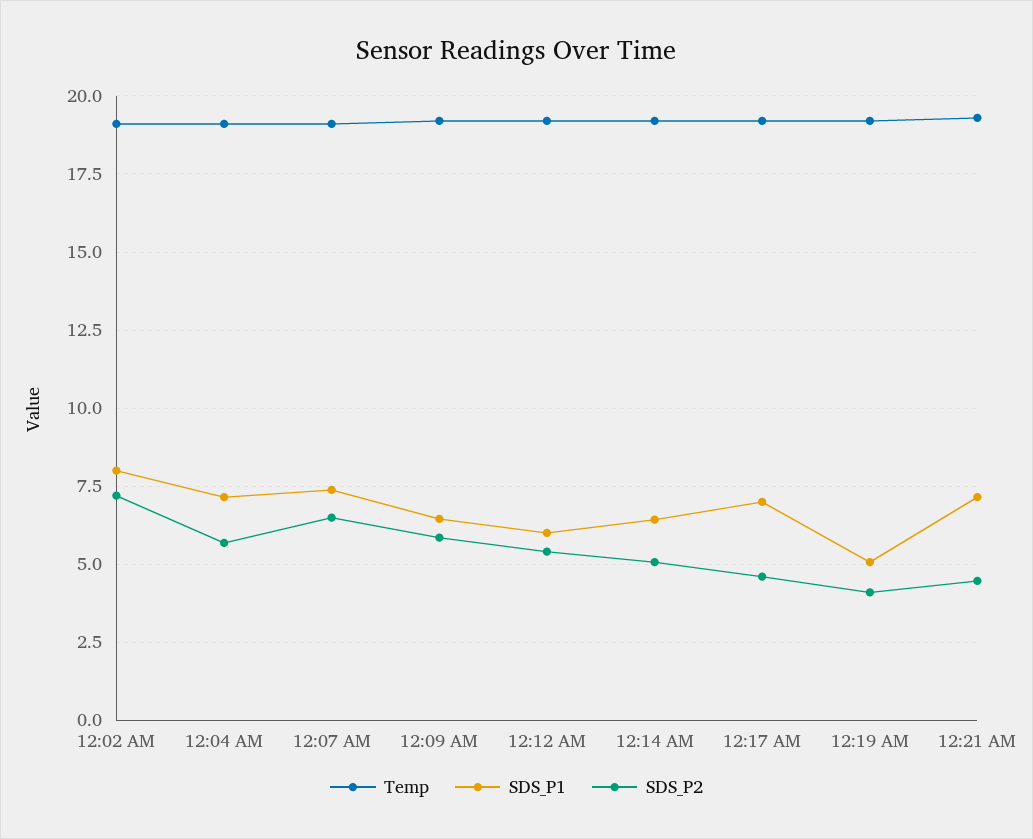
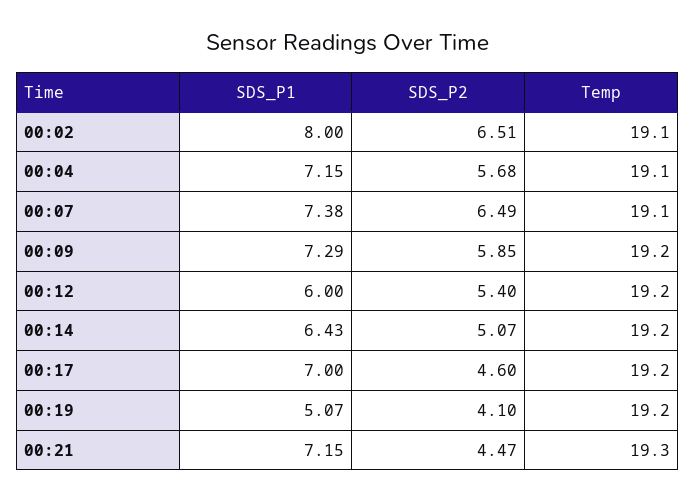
SDS_P2, 12:02 AM: 7.25 -> 6.51
SDS_P1, 12:09 AM: 6.5 -> 7.29

